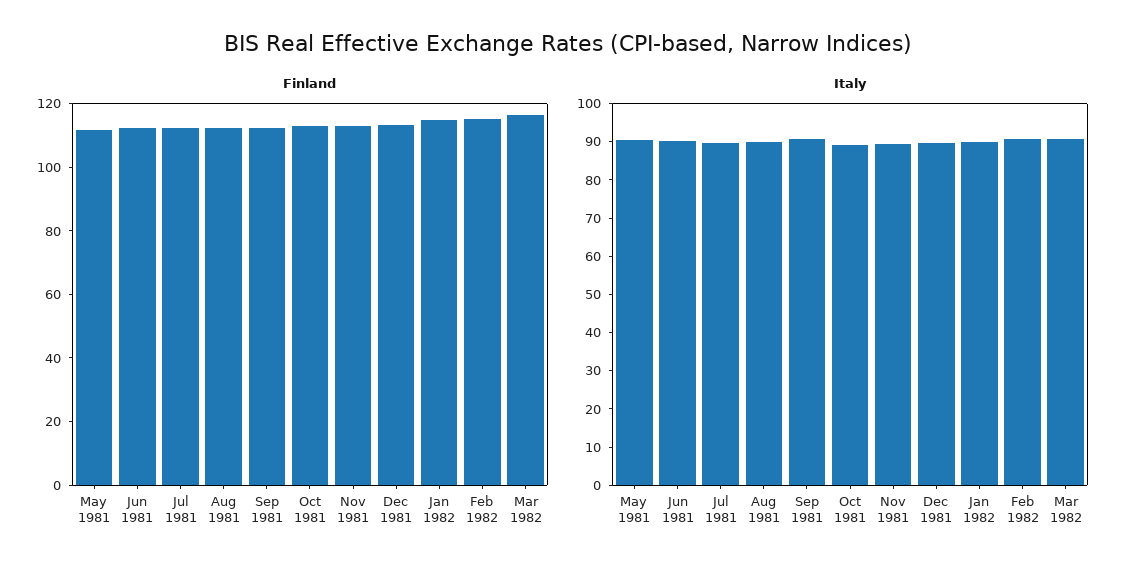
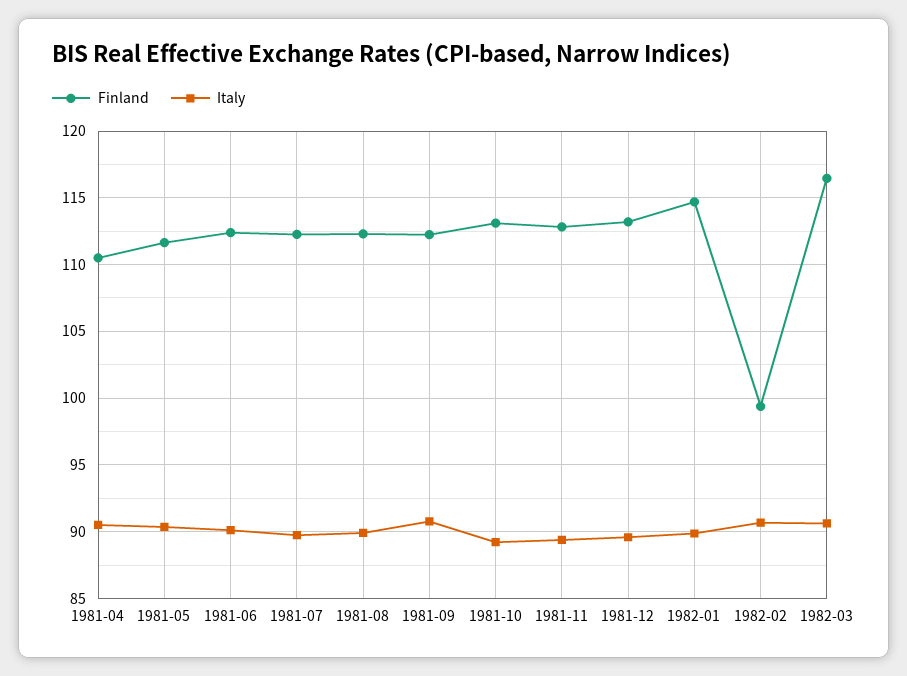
Finland, Feb 1982: 115 -> 99.5
Finland, 1981-04: none -> 110.5
Italy, 1981-04: none -> 90.5

